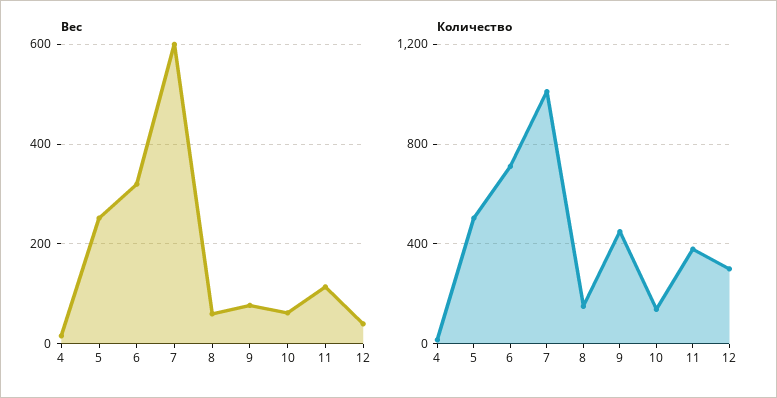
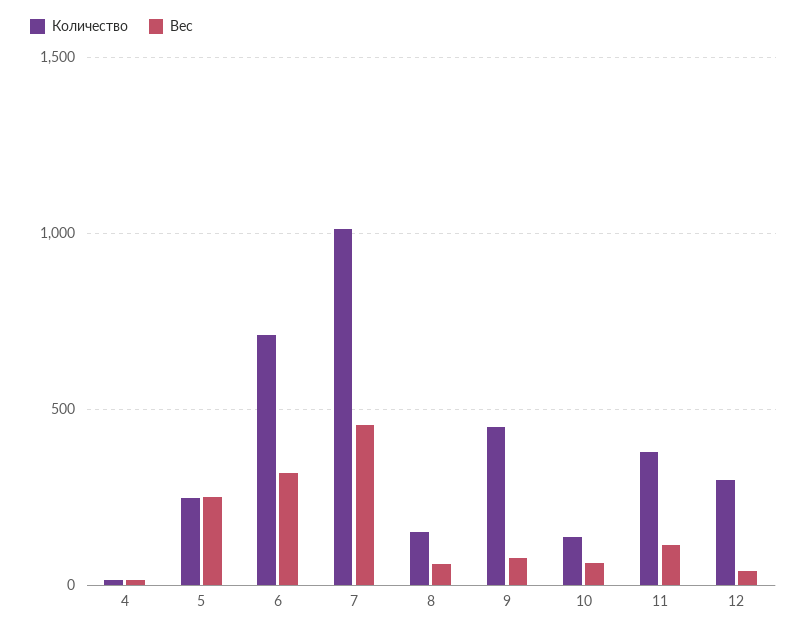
Вес, 7: 600 -> 450
Количество, 5: 500 -> 250

